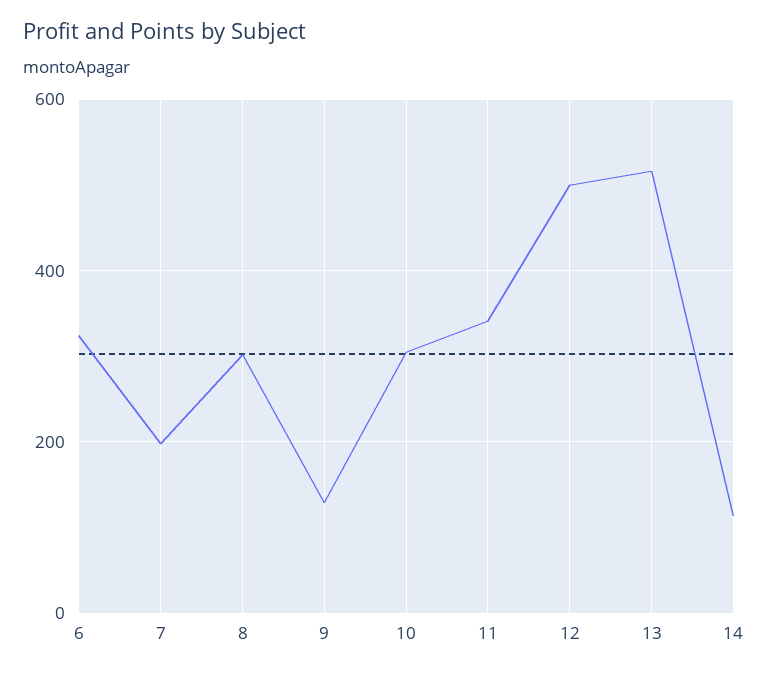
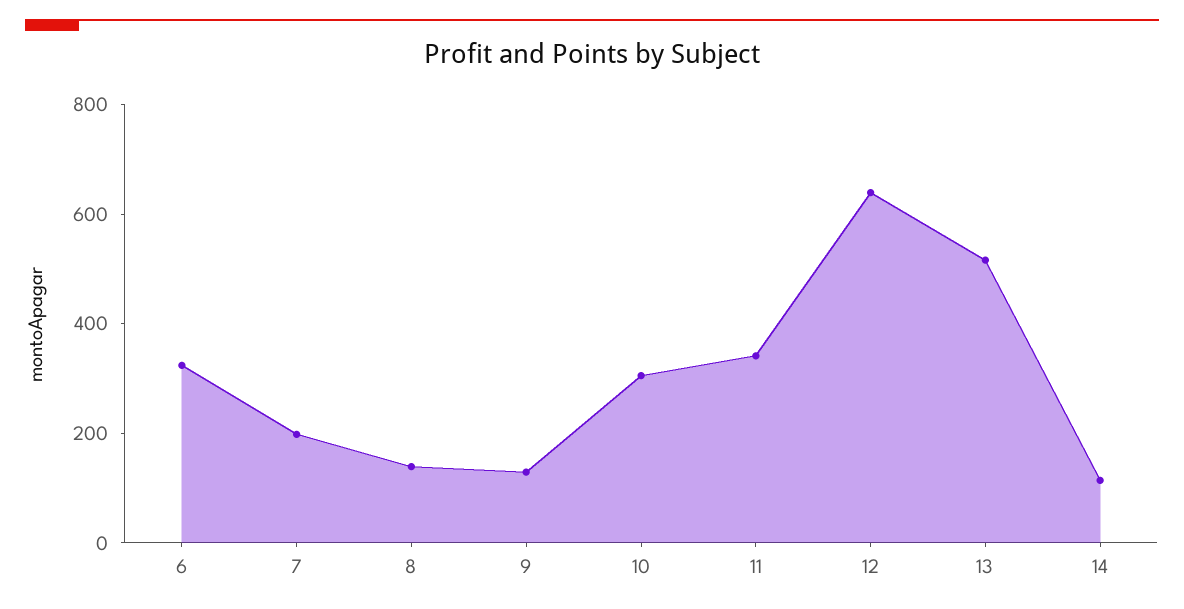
8: 300 -> 150
12: 500 -> 650

